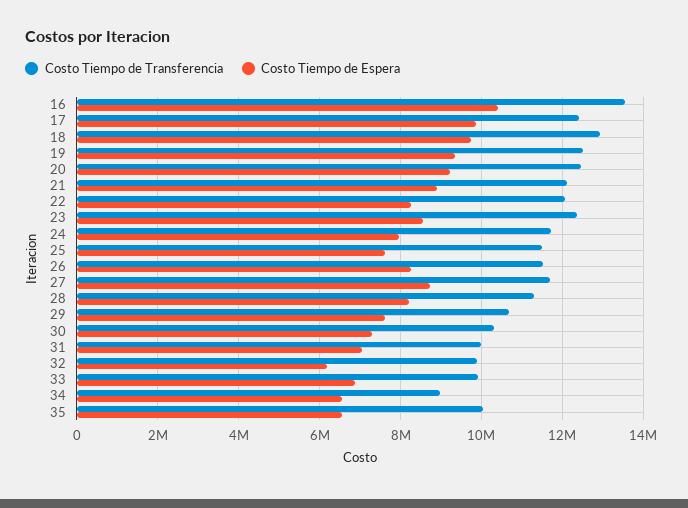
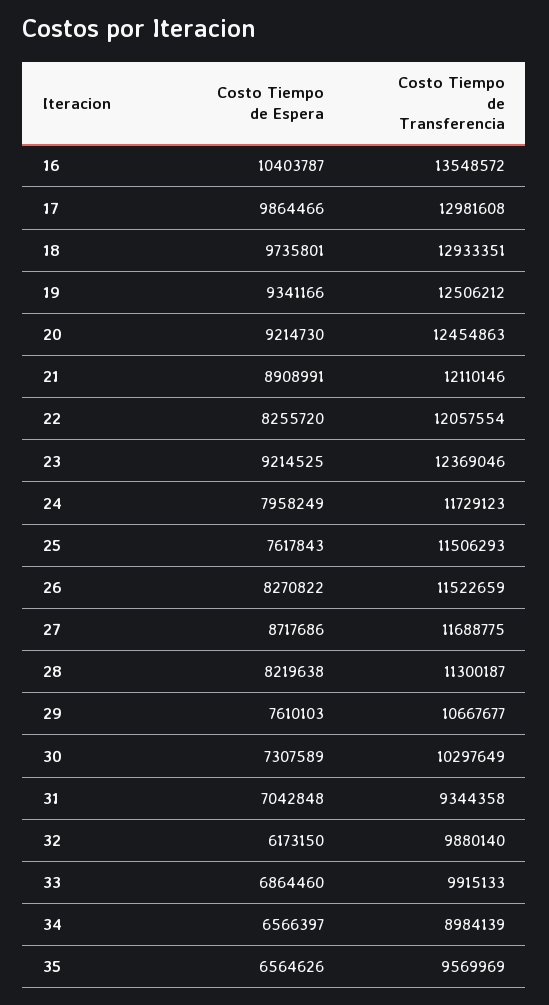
Costo Tiempo de Transferencia, 17: 12400000 -> 12981608
Costo Tiempo de Espera, 23: 8600000 -> 9214525
Costo Tiempo de Transferencia, 31: 10000000 -> 9344358
Costo Tiempo de Transferencia, 35: 10000000 -> 9569969

